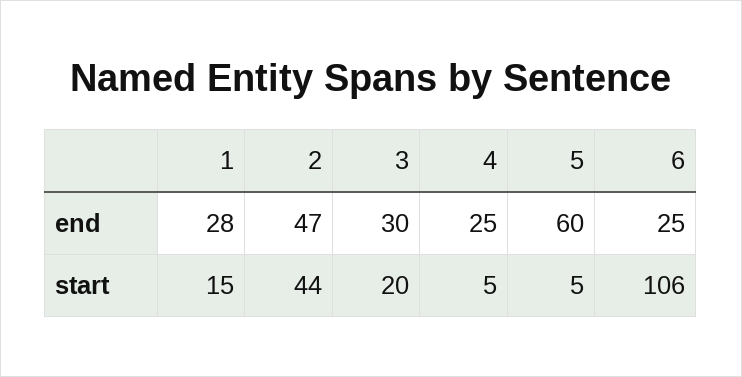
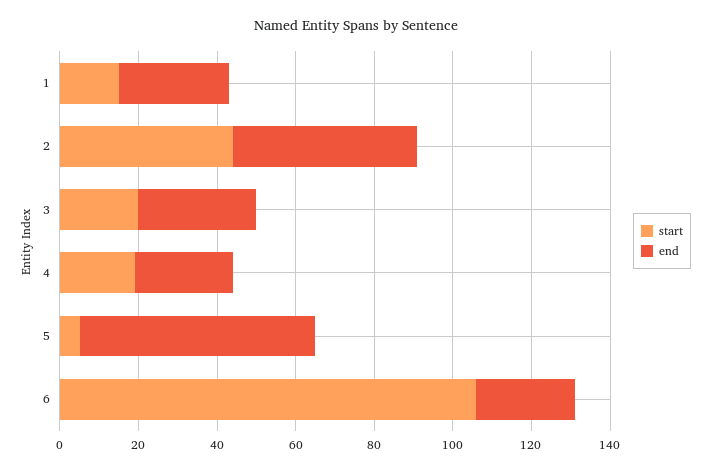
start, 4: 5 -> 20

